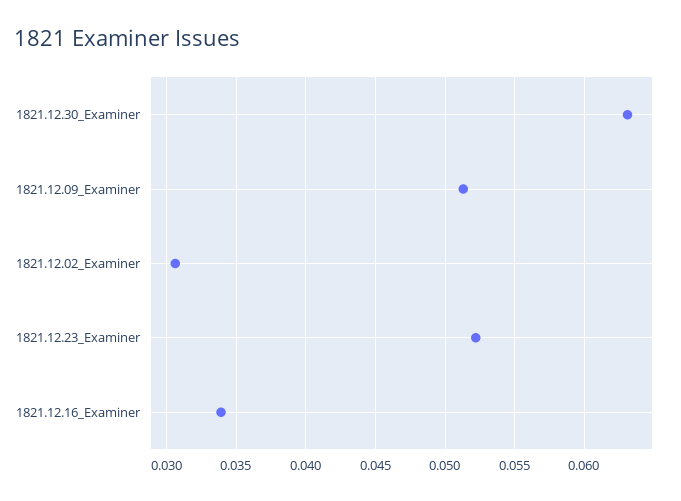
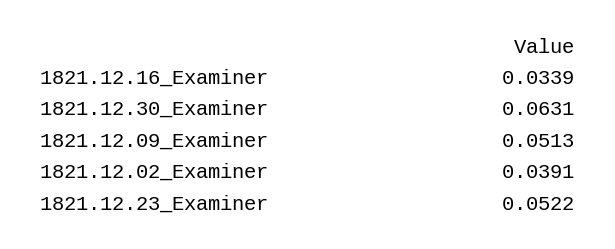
1821.12.02_Examiner: 0.0305 -> 0.0391

